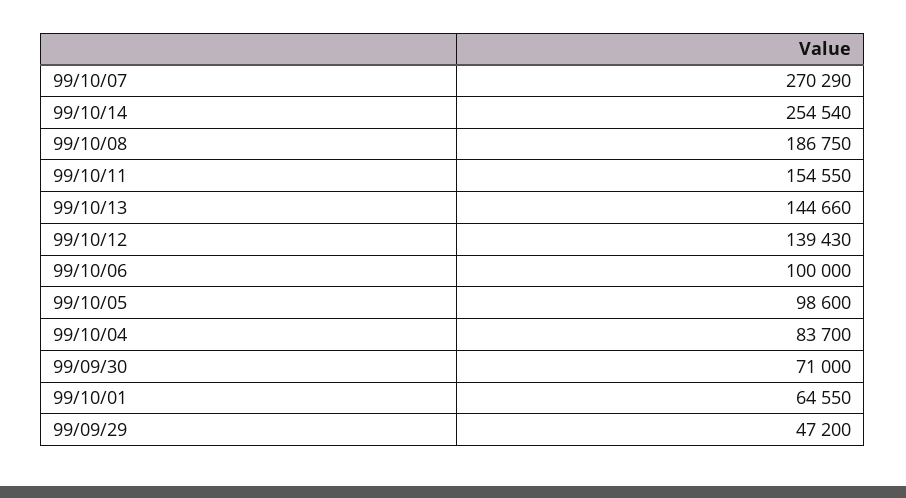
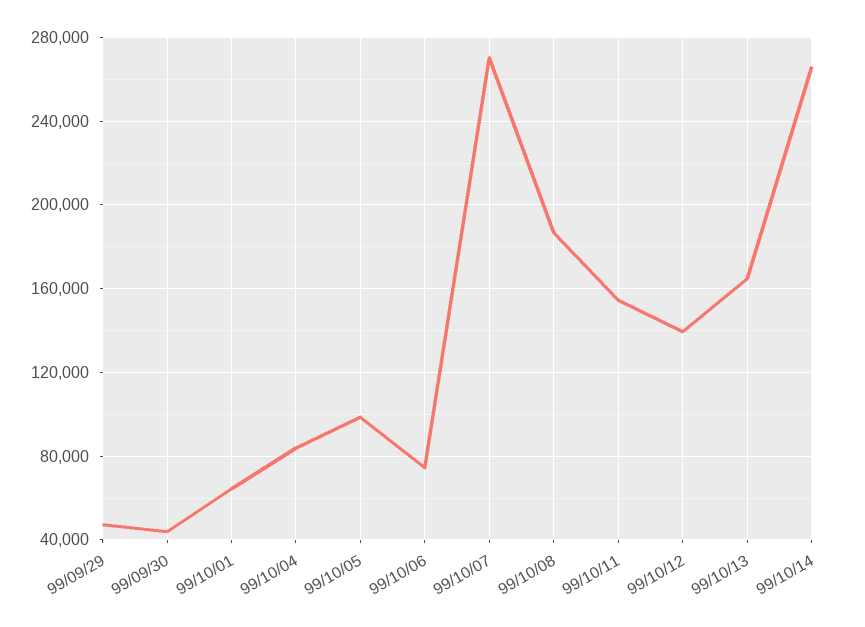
99/10/14: 254540 -> 265000
99/10/13: 144660 -> 165000
99/10/06: 100000 -> 75000
99/09/30: 71000 -> 45000

